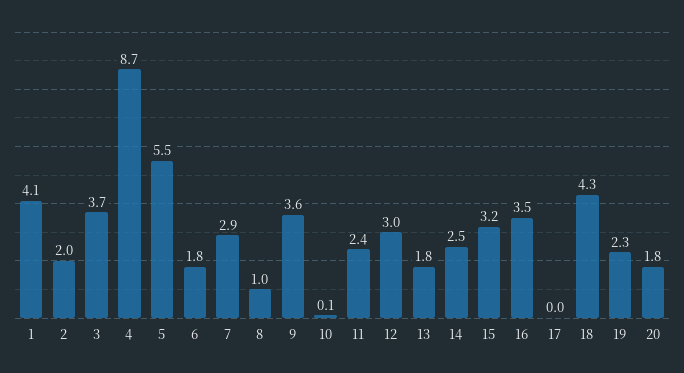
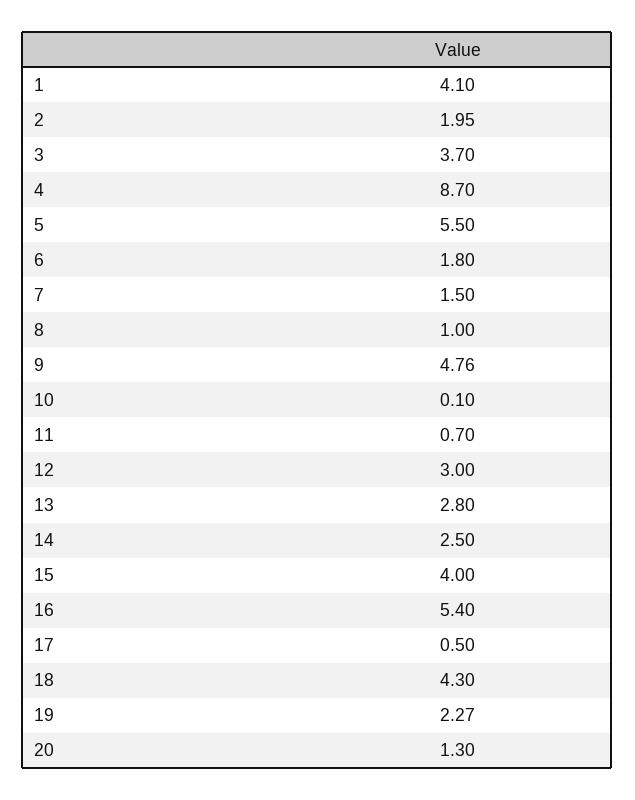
7: 2.9 -> 1.5
9: 3.6 -> 4.76
11: 2.4 -> 0.7
13: 1.8 -> 2.8
15: 3.2 -> 4
16: 3.5 -> 5.4
17: 0 -> 0.5
20: 1.8 -> 1.3

